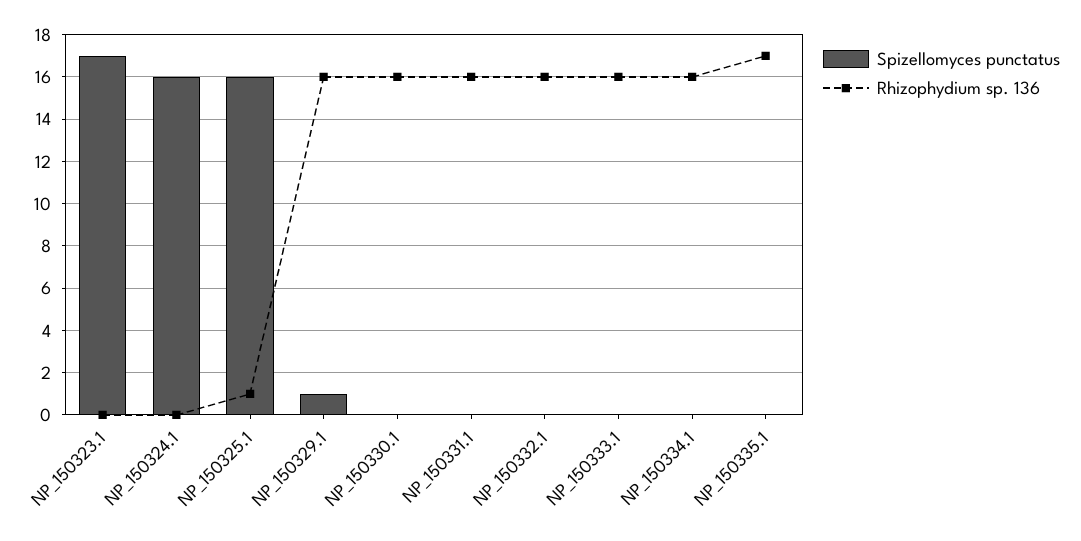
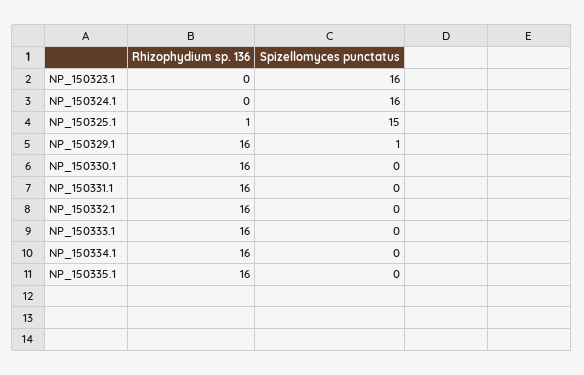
Spizellomyces punctatus, NP_150323.1: 17 -> 16
Spizellomyces punctatus, NP_150325.1: 16 -> 15
Rhizophydium sp. 136, NP_150335.1: 17 -> 16

